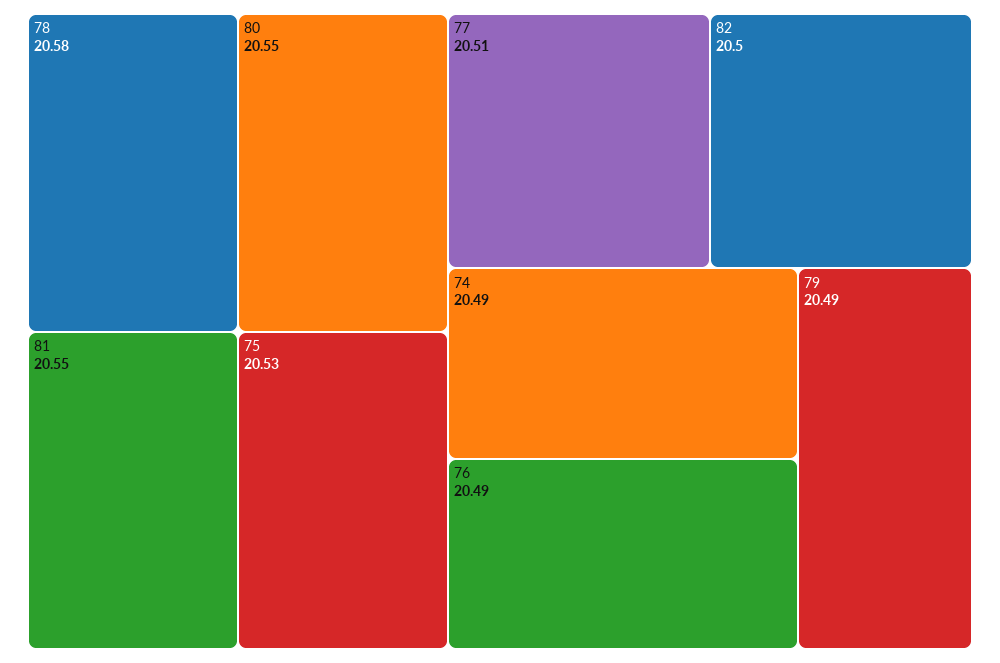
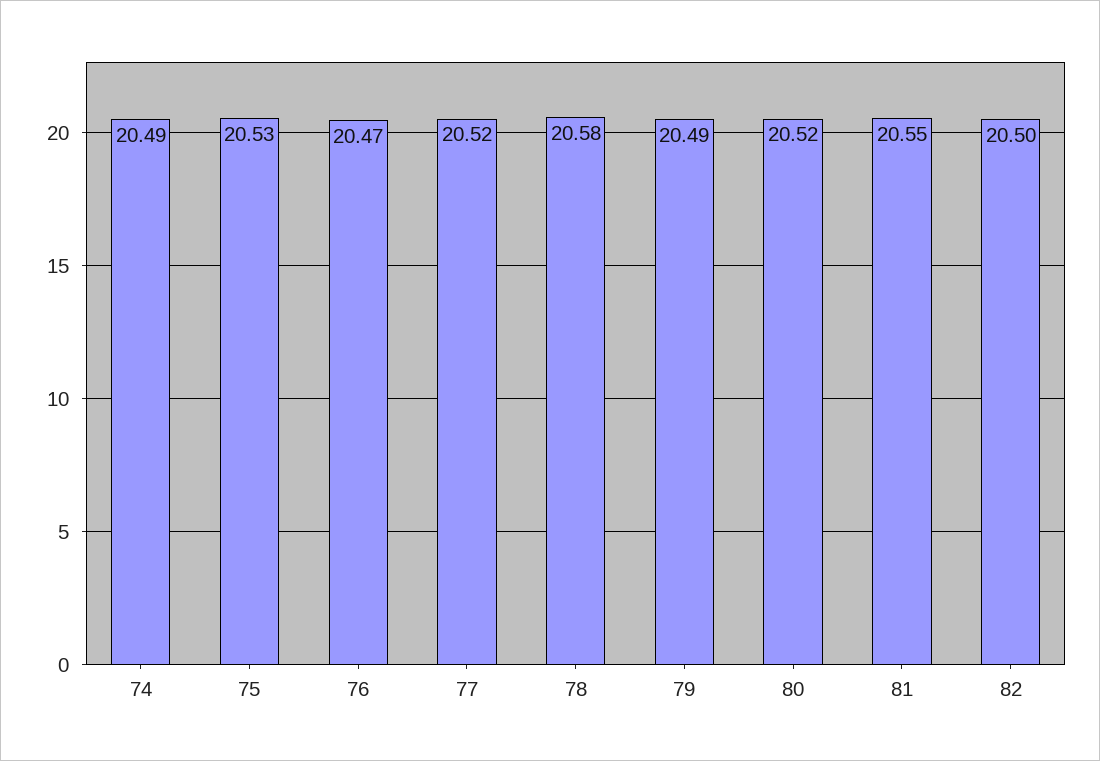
80: 20.55 -> 20.52
77: 20.51 -> 20.52
76: 20.49 -> 20.47

